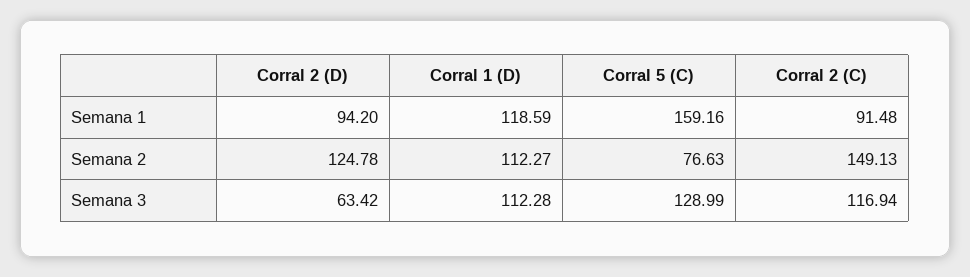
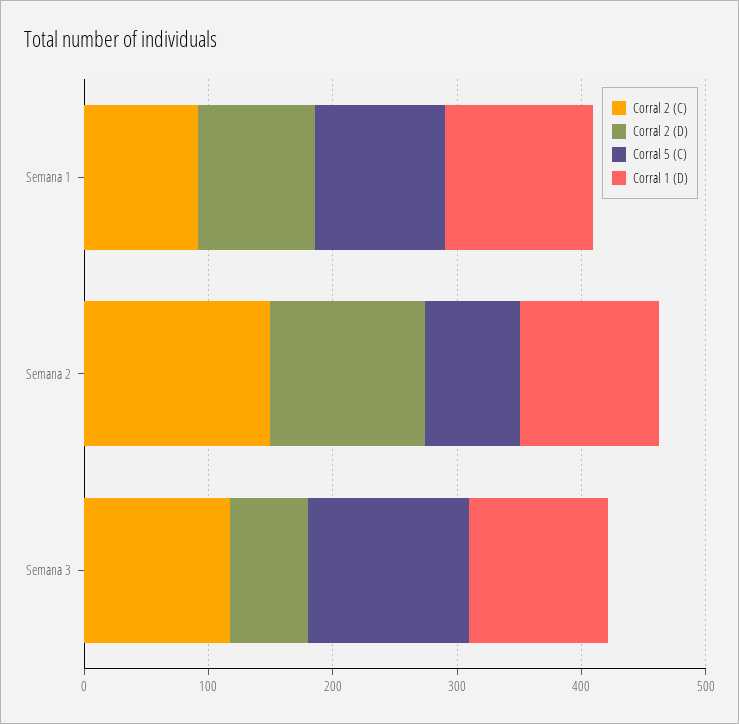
Corral 5 (C), Semana 1: 159.16 -> 100

